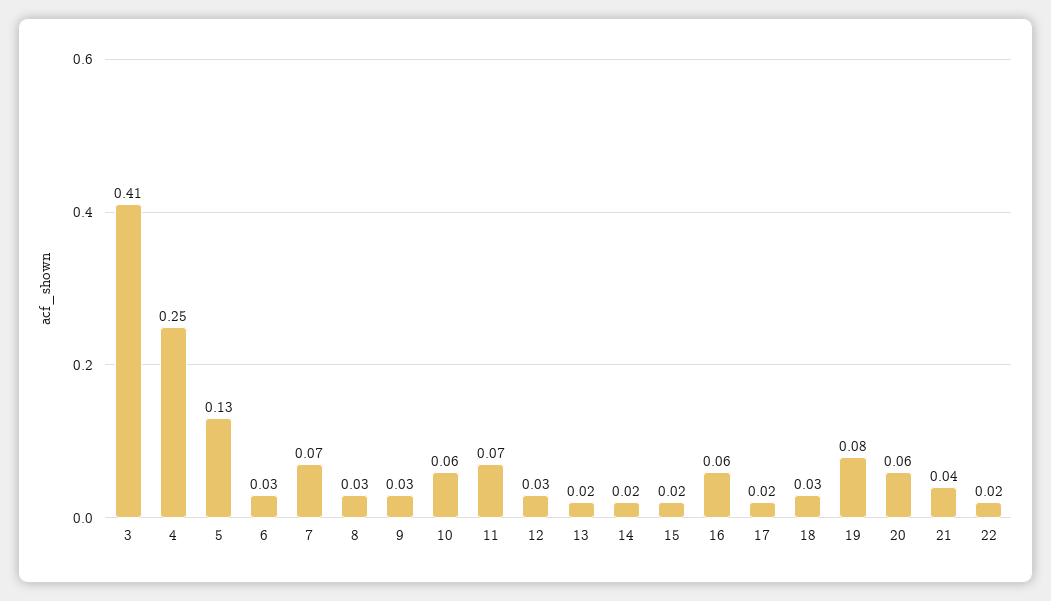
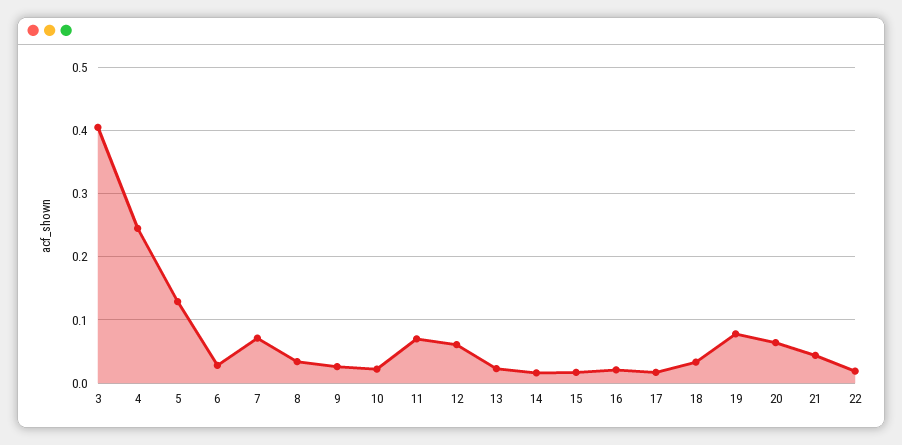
10: 0.06 -> 0.02
12: 0.03 -> 0.06
16: 0.06 -> 0.02

